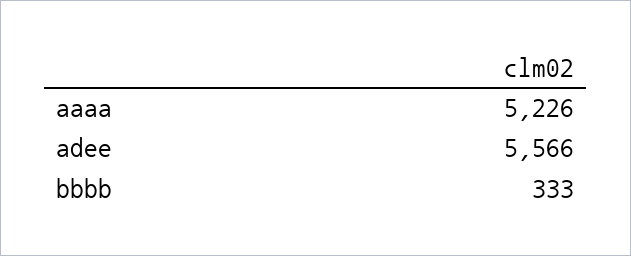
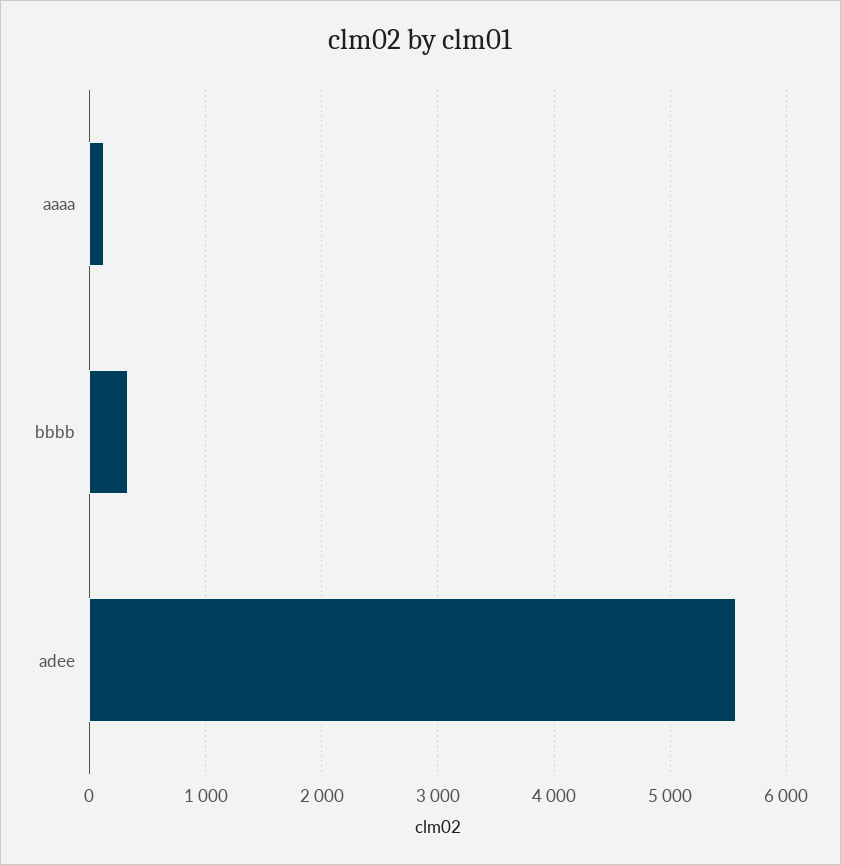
aaaa: 5226 -> 100

